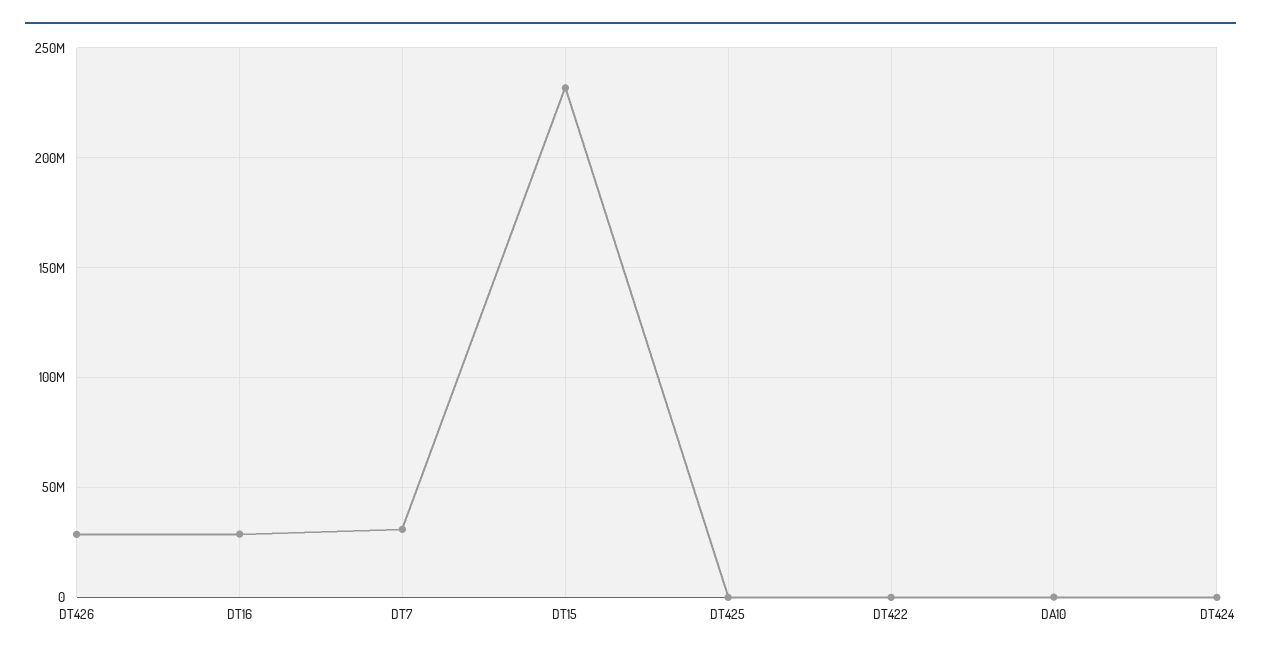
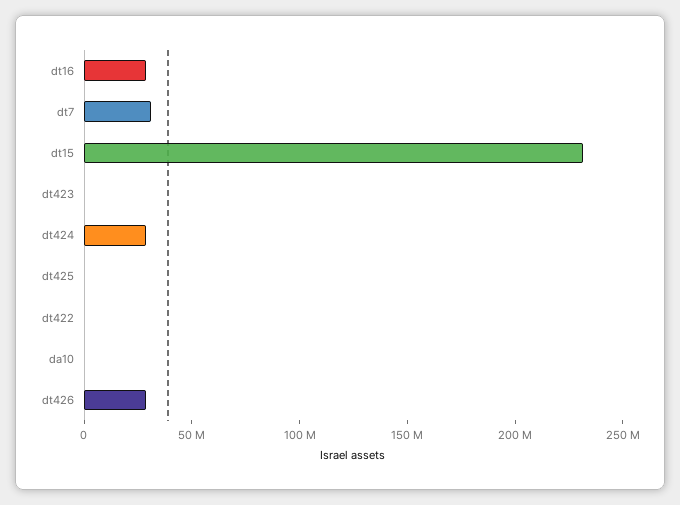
DT424: 0 -> 30000000
dt423: none -> 0

